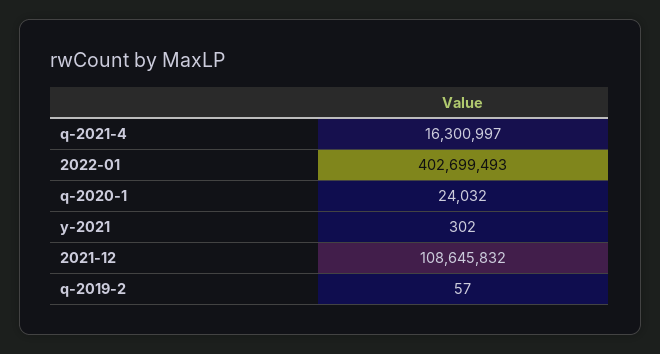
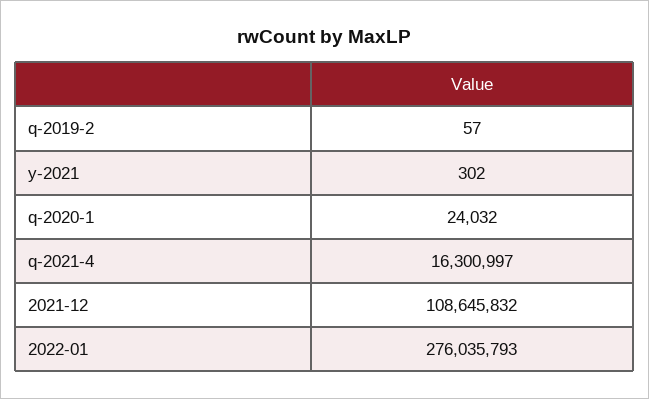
2022-01: 402699493 -> 276035793

